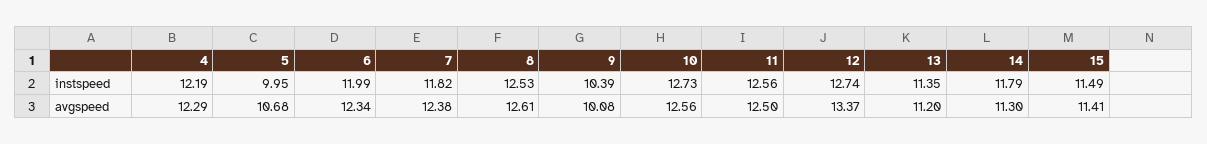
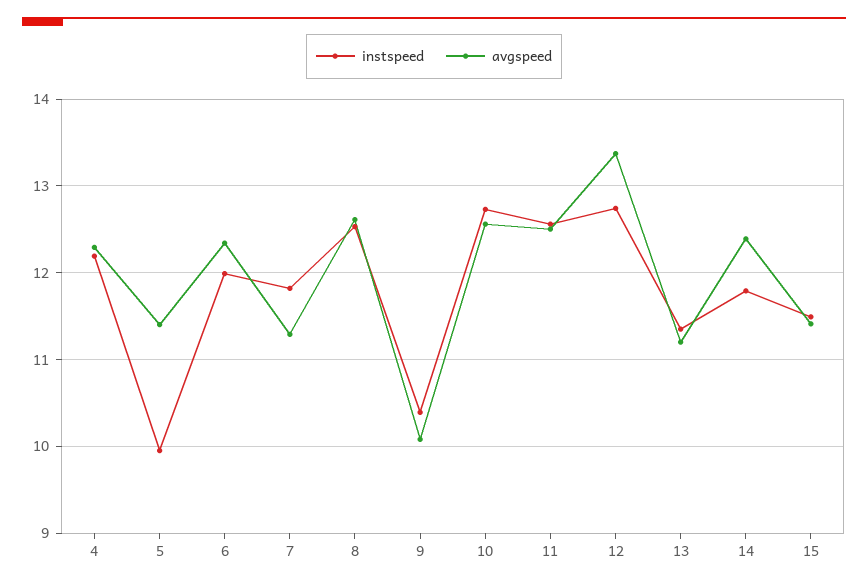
avgspeed, 5: 10.68 -> 11.4
avgspeed, 7: 12.38 -> 11.3
avgspeed, 14: 11.3 -> 12.4

